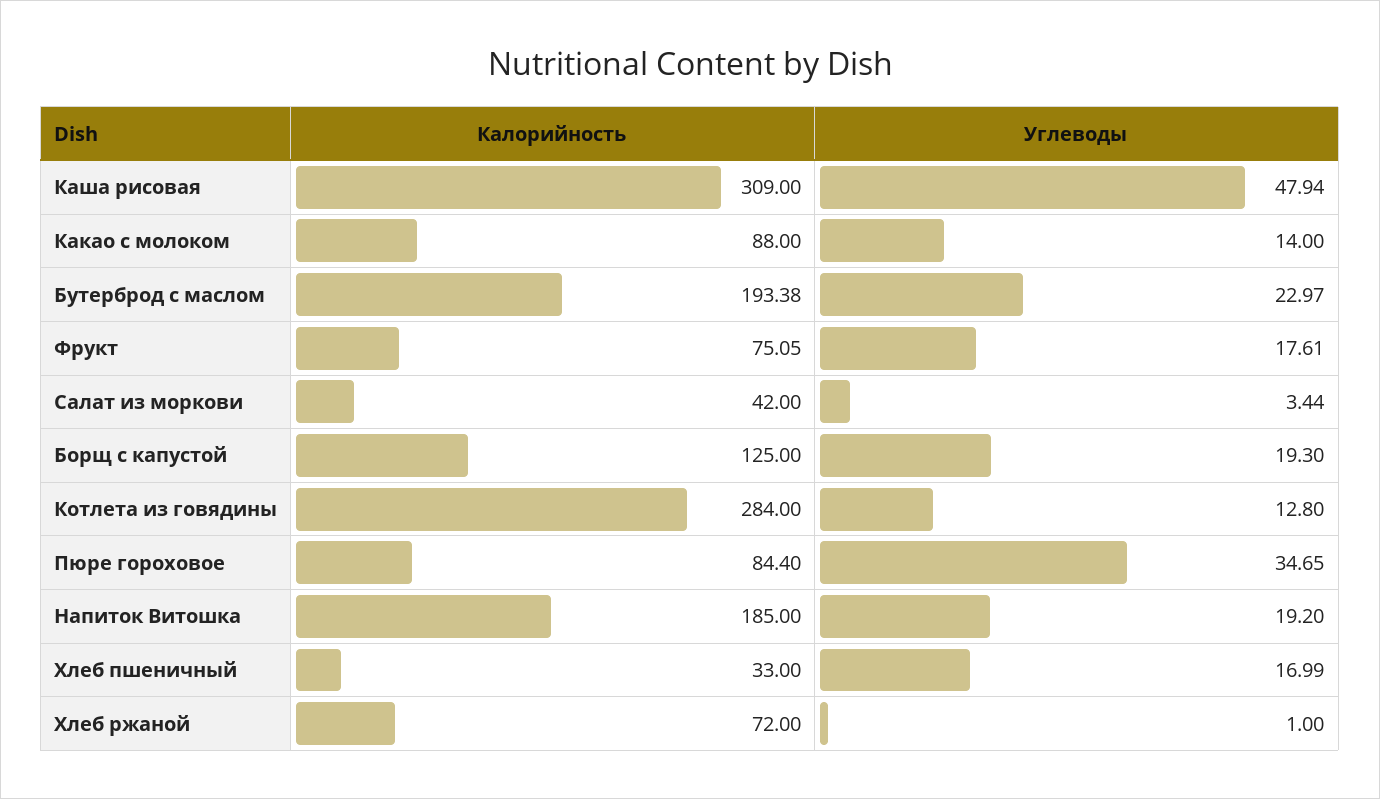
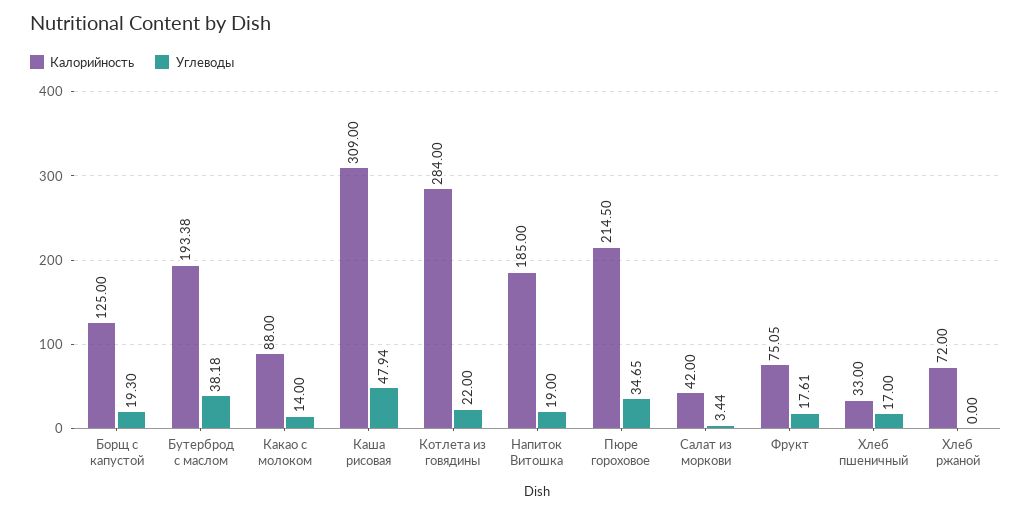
Углеводы, Бутерброд с маслом: 22.97 -> 38.18
Углеводы, Котлета из говядины: 12.8 -> 22
Калорийность, Пюре гороховое: 84.4 -> 214.5
Углеводы, Напиток Витошка: 19.2 -> 19
Углеводы, Хлеб пшеничный: 16.99 -> 17
Углеводы, Хлеб ржаной: 1 -> 0

